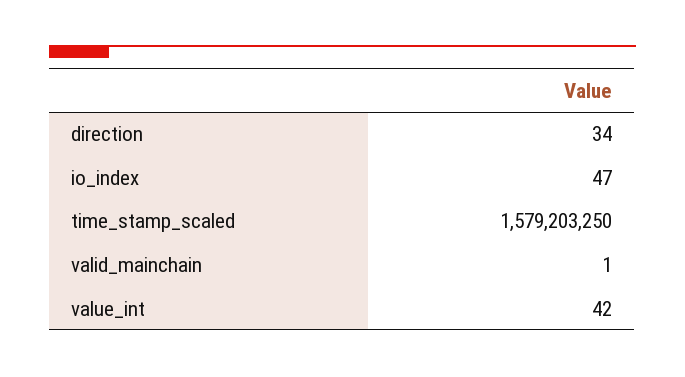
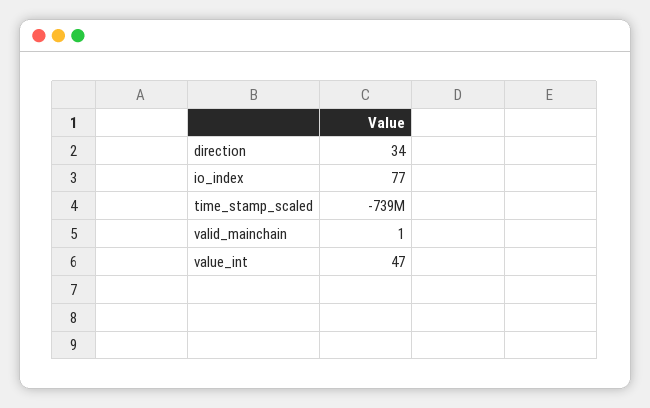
io_index: 47 -> 77
time_stamp_scaled: 1579203250 -> -739000000
value_int: 42 -> 47

